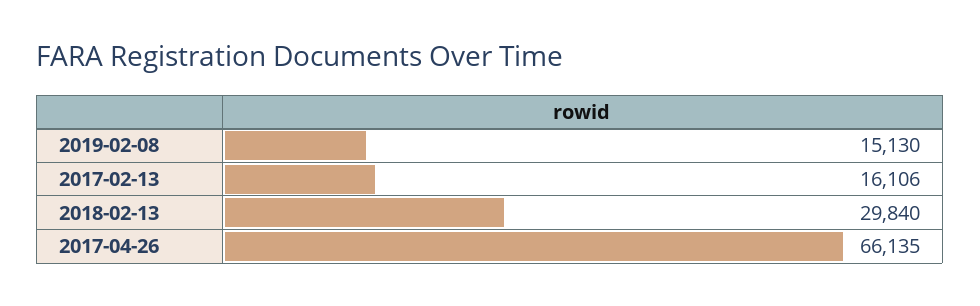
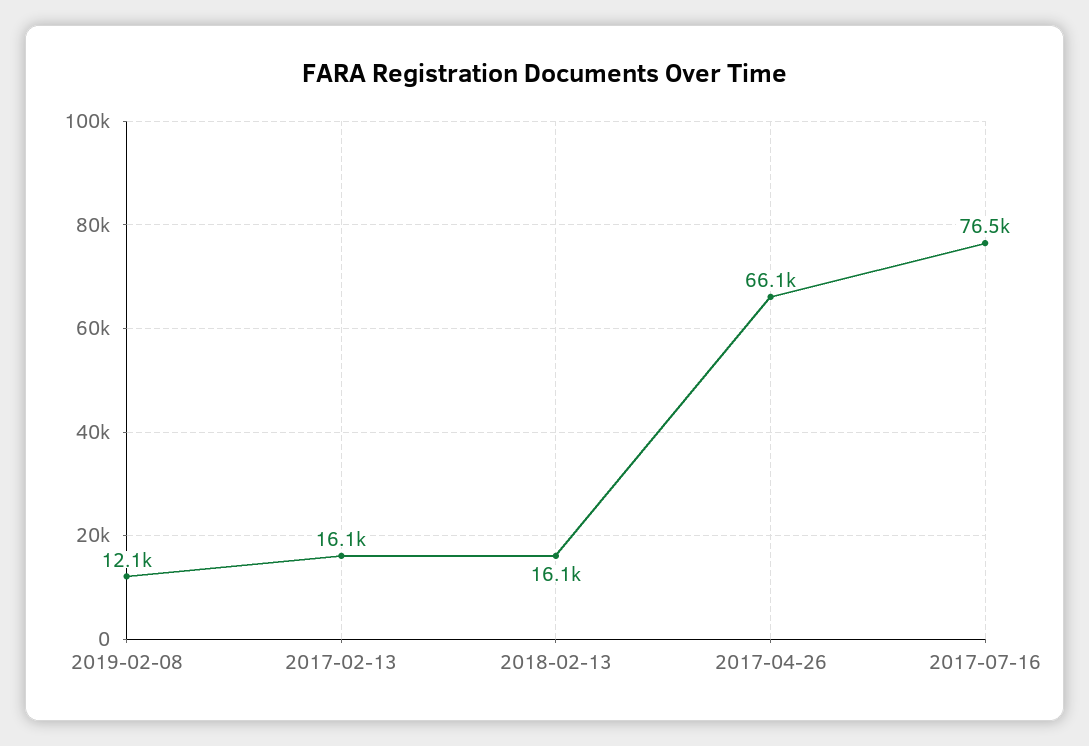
2019-02-08: 15130 -> 12100
2018-02-13: 29840 -> 16100
2017-07-16: none -> 76500

